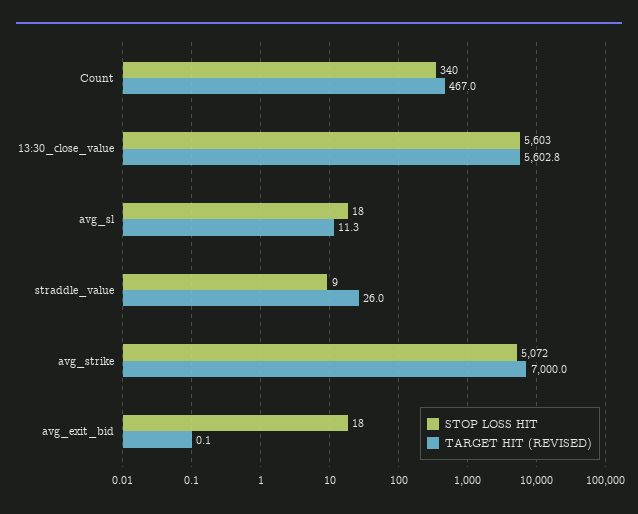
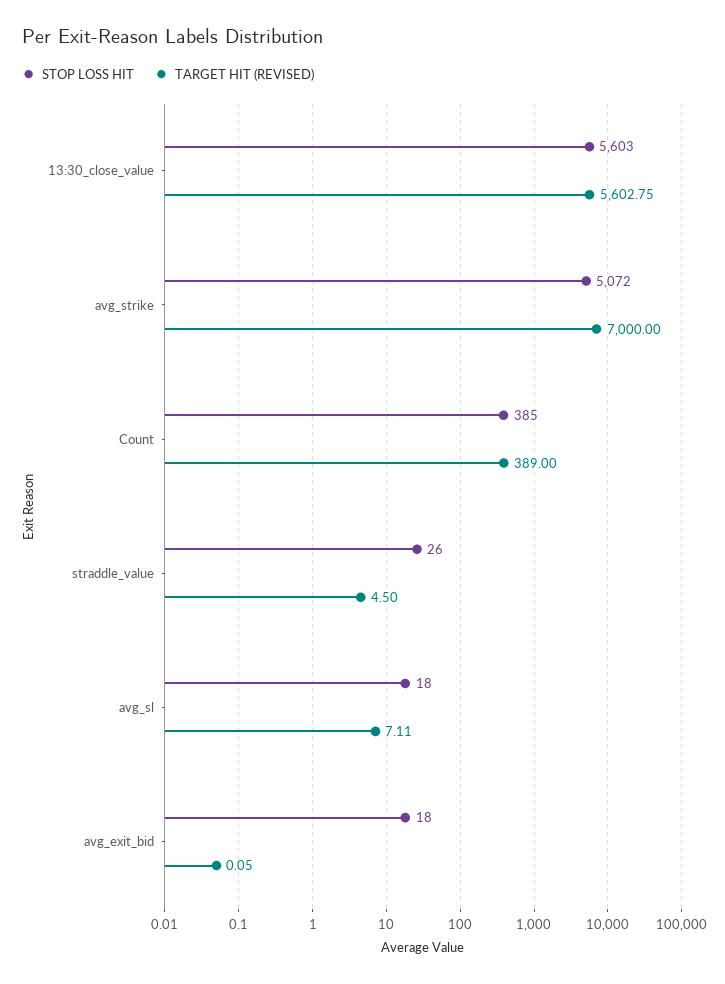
STOP LOSS HIT, Count: 340 -> 385
TARGET HIT (REVISED), Count: 467 -> 389
TARGET HIT (REVISED), avg_sl: 11.3 -> 7.11
STOP LOSS HIT, straddle_value: 9 -> 26
TARGET HIT (REVISED), straddle_value: 26 -> 4.5

